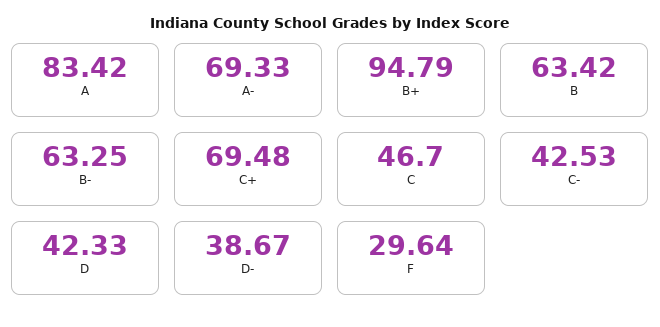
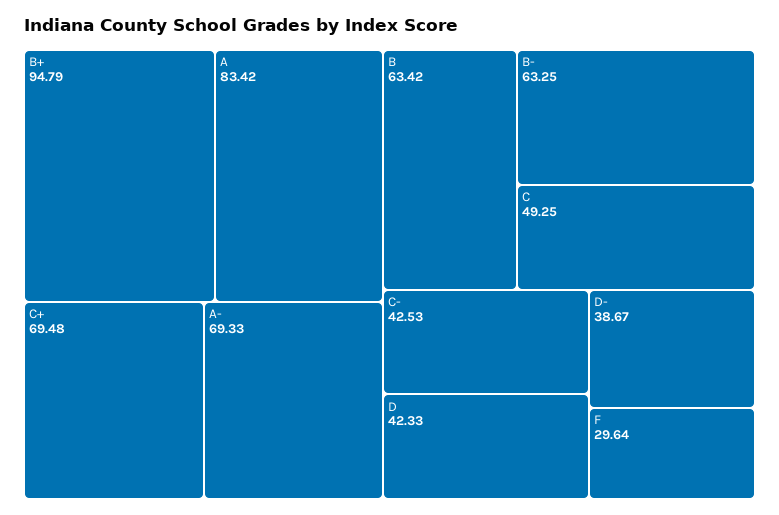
C: 46.7 -> 49.25

